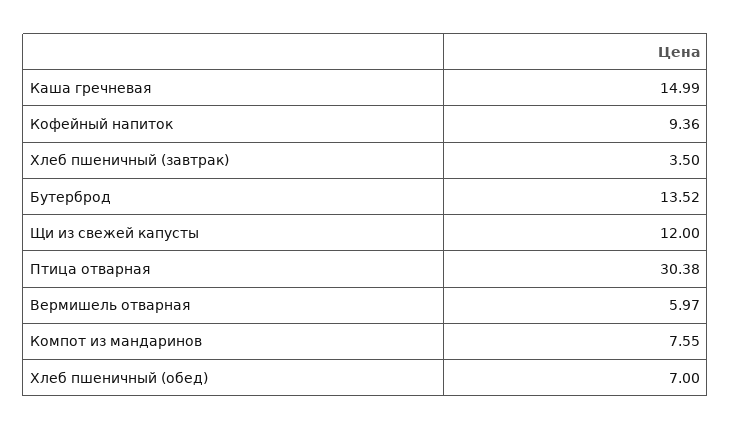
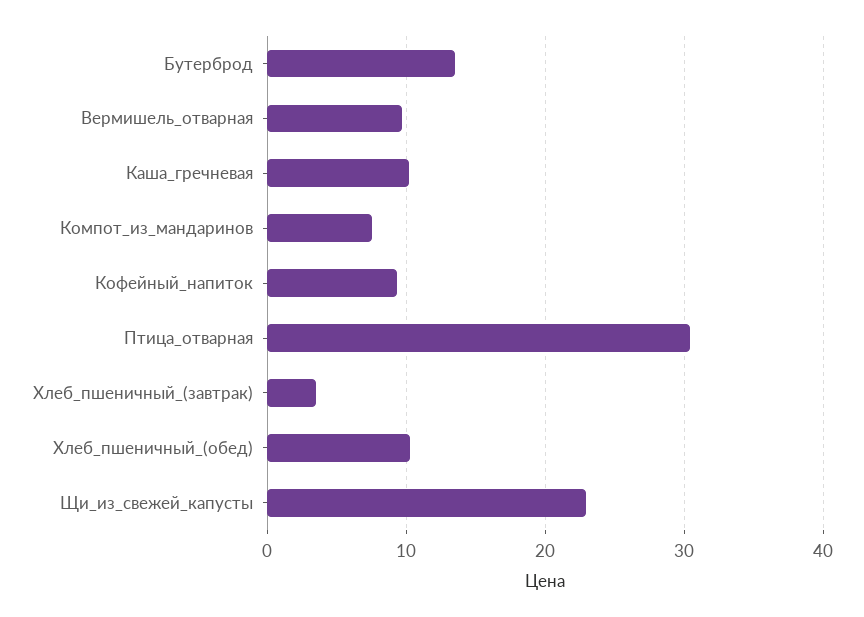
Каша гречневая: 14.99 -> 10
Щи из свежей капусты: 12 -> 23
Вермишель отварная: 5.97 -> 10
Хлеб пшеничный (обед): 7 -> 10

